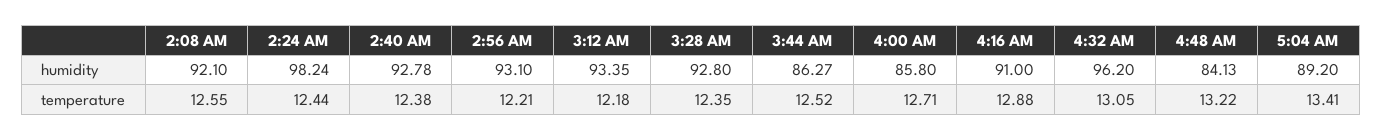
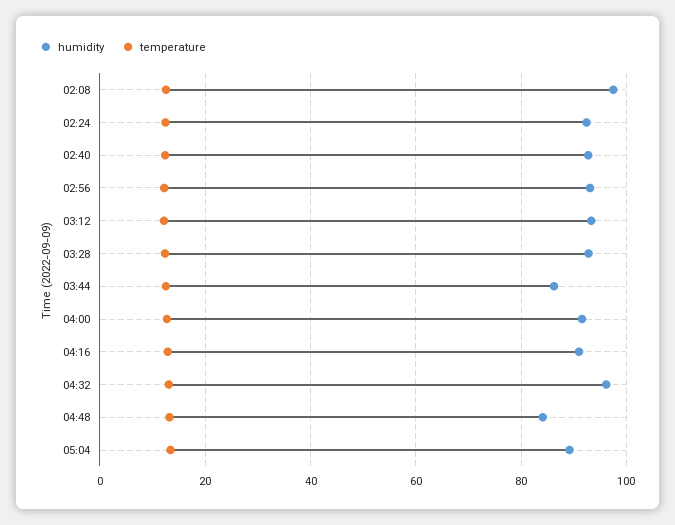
humidity, 2:08 AM: 92.1 -> 98
humidity, 2:24 AM: 98.24 -> 92
humidity, 4:00 AM: 85.8 -> 92

